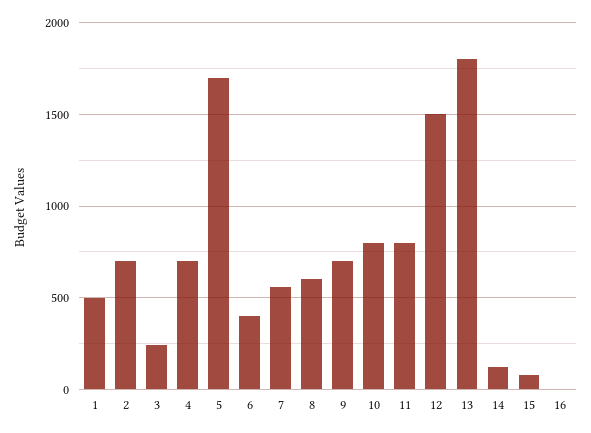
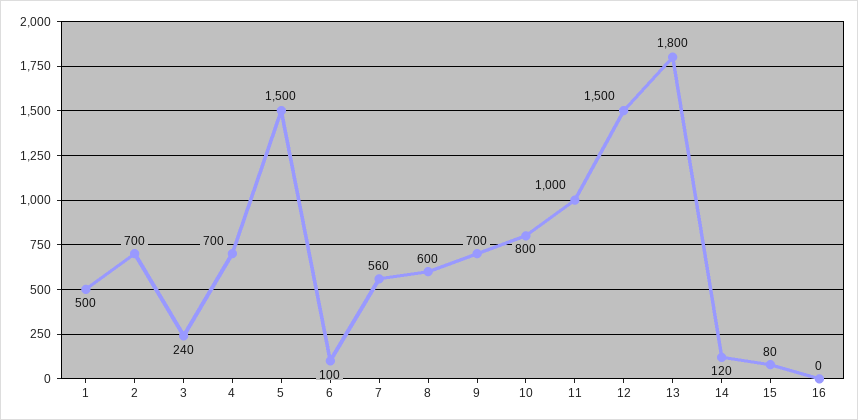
5: 1700 -> 1500
6: 400 -> 100
11: 800 -> 1000

